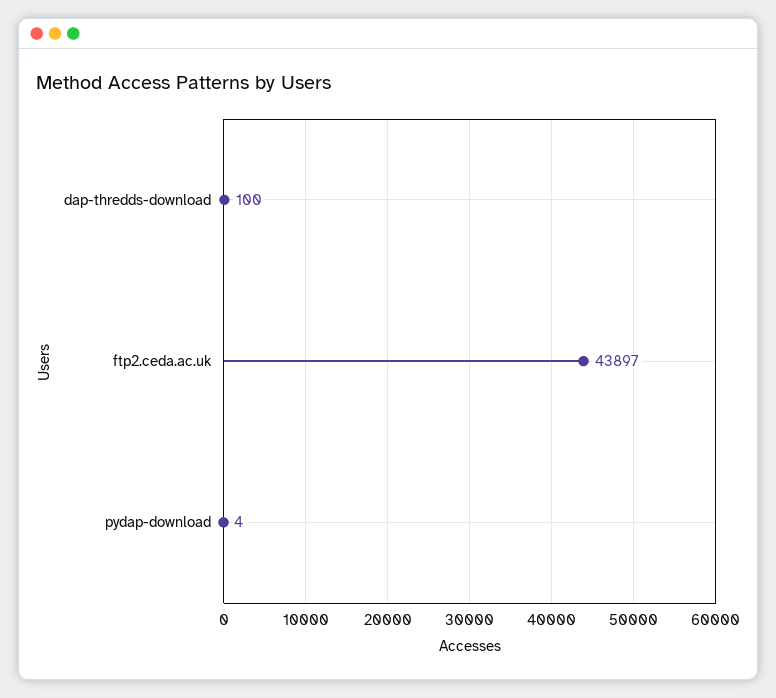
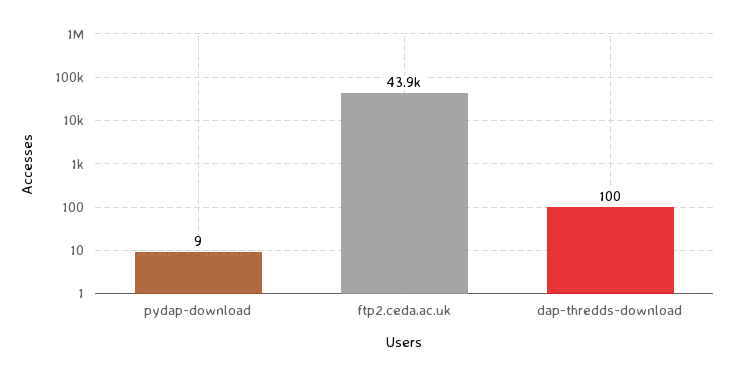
pydap-download: 4 -> 9

